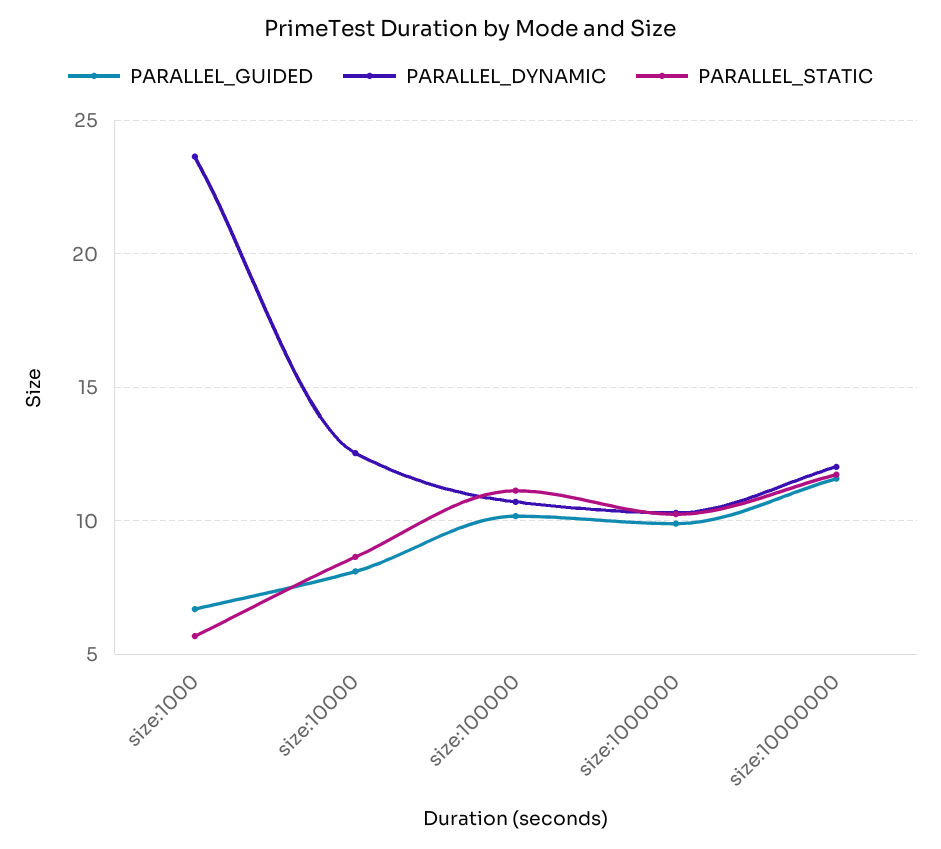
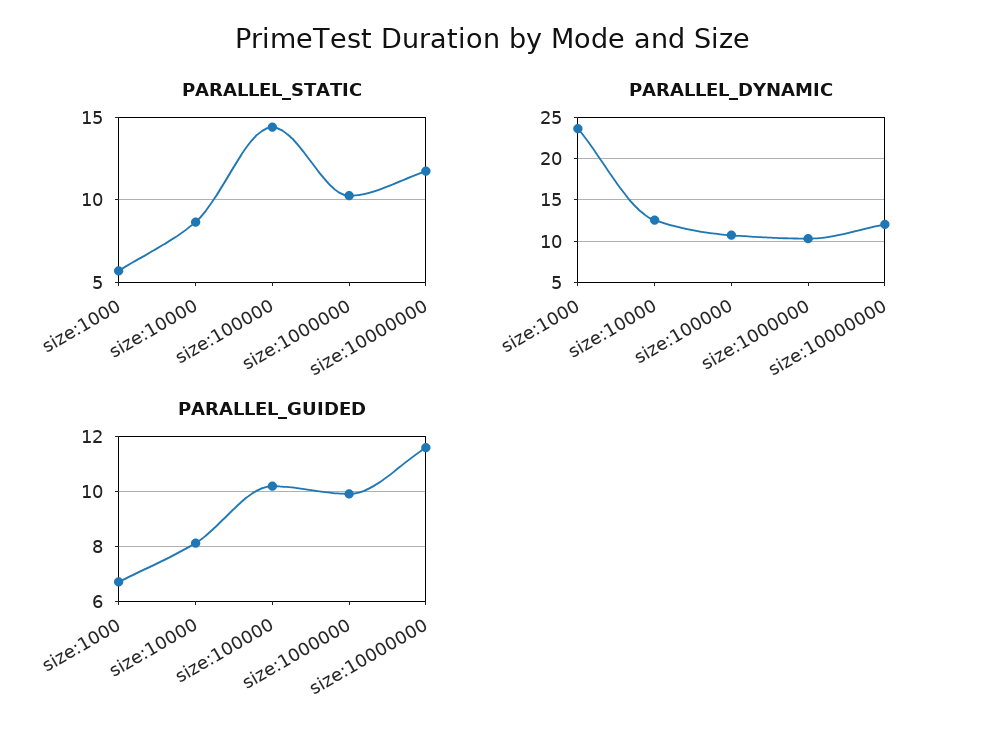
PARALLEL_STATIC, size:100000: 11 -> 14.5

